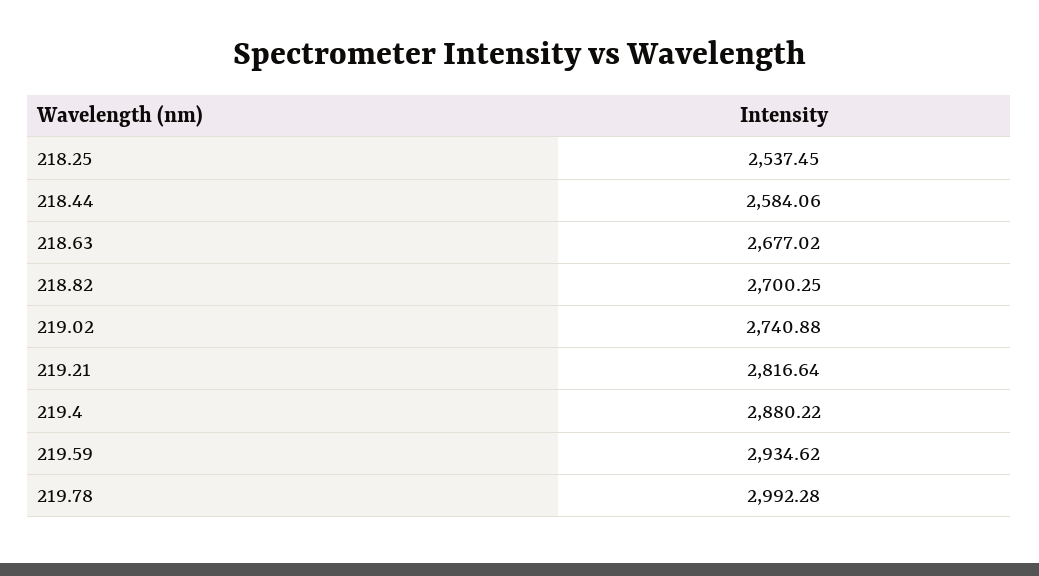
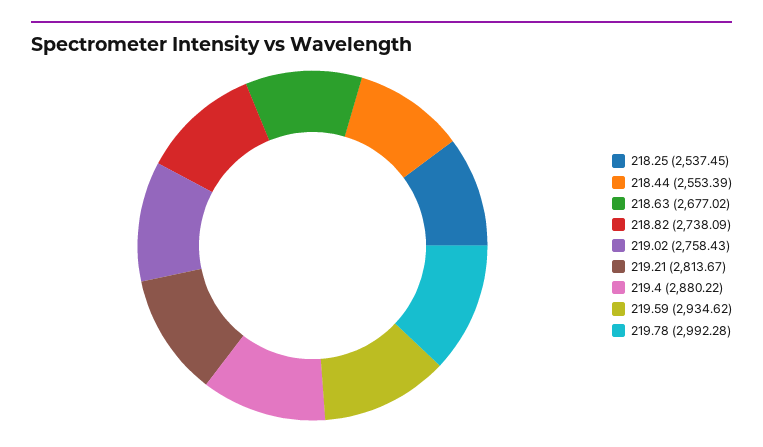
218.44: 2584.06 -> 2553.39
218.82: 2700.25 -> 2738.09
219.02: 2740.88 -> 2758.43
219.21: 2816.64 -> 2813.67

